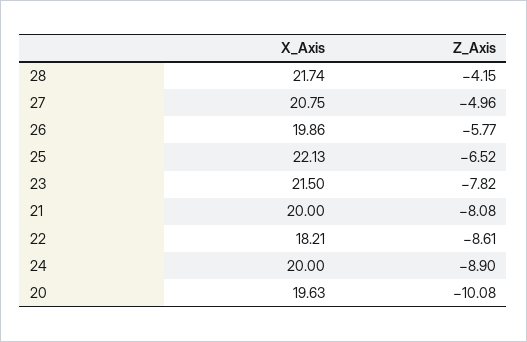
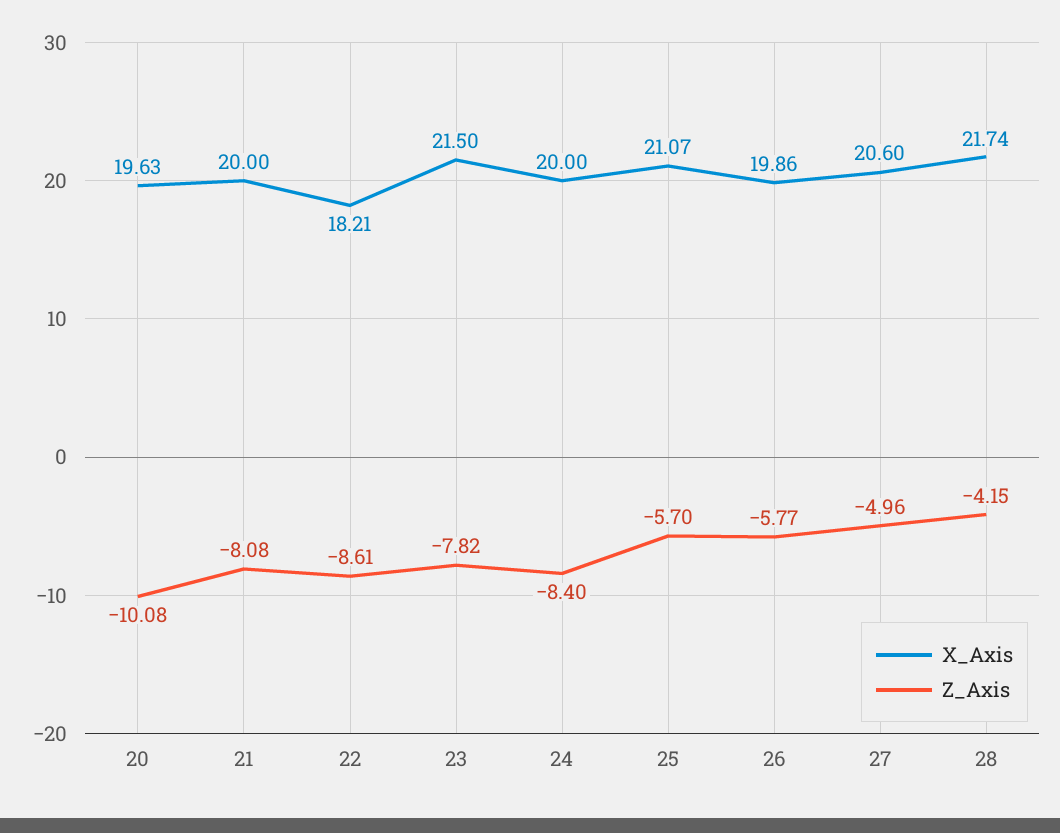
X_Axis, 27: 20.75 -> 20.6
X_Axis, 25: 22.13 -> 21.07
Z_Axis, 25: -6.52 -> -5.7
Z_Axis, 24: -8.9 -> -8.4

